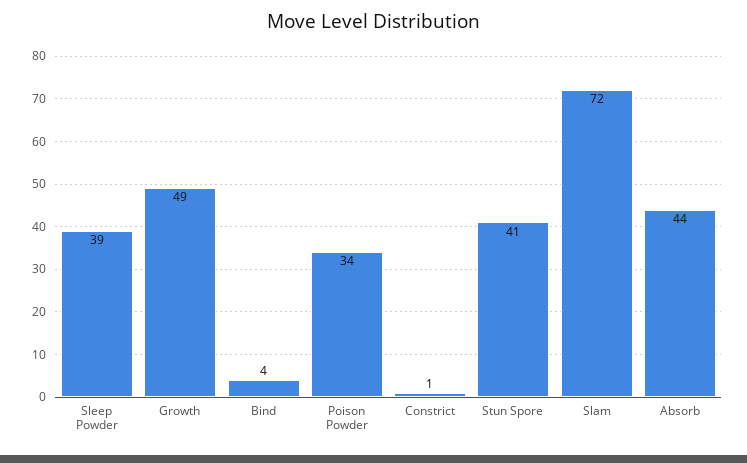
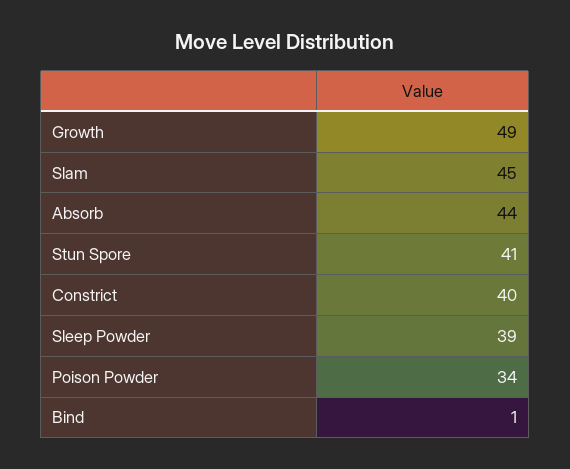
Bind: 4 -> 1
Constrict: 1 -> 40
Slam: 72 -> 45

